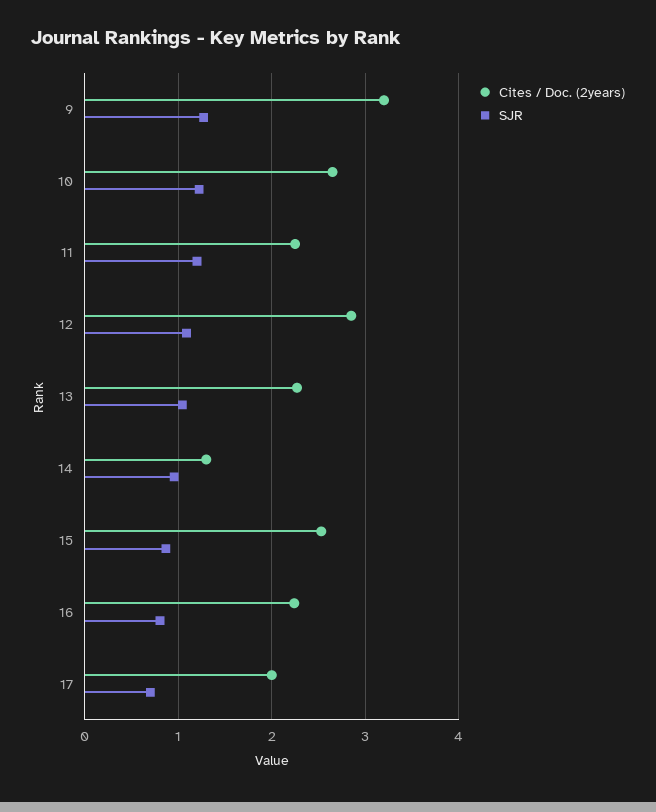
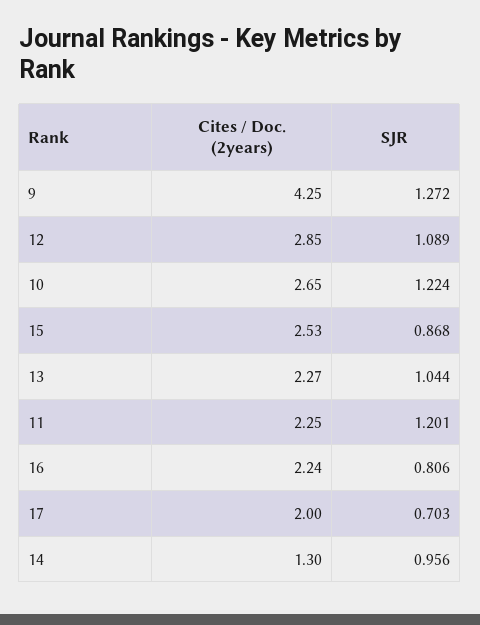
Cites / Doc. (2years), 9: 3.2 -> 4.25

